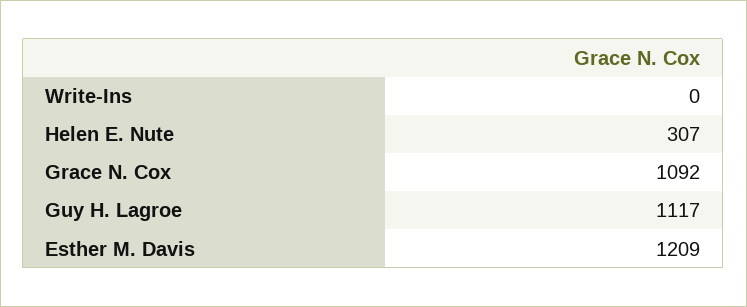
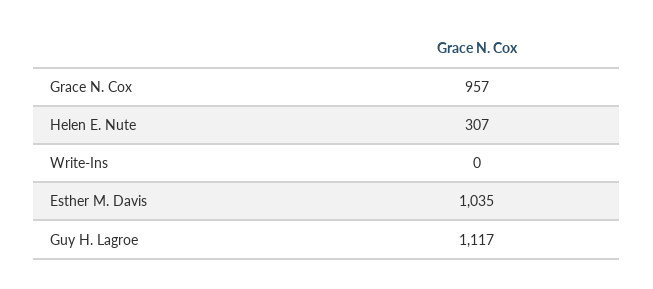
Grace N. Cox: 1092 -> 957
Esther M. Davis: 1209 -> 1035

